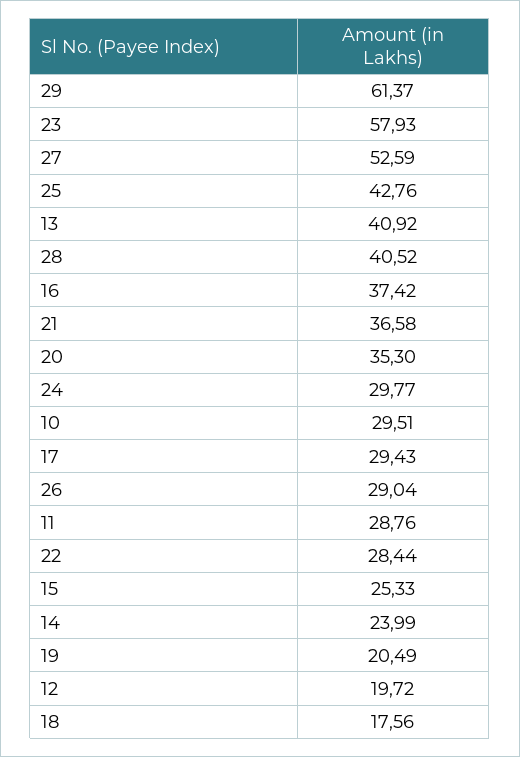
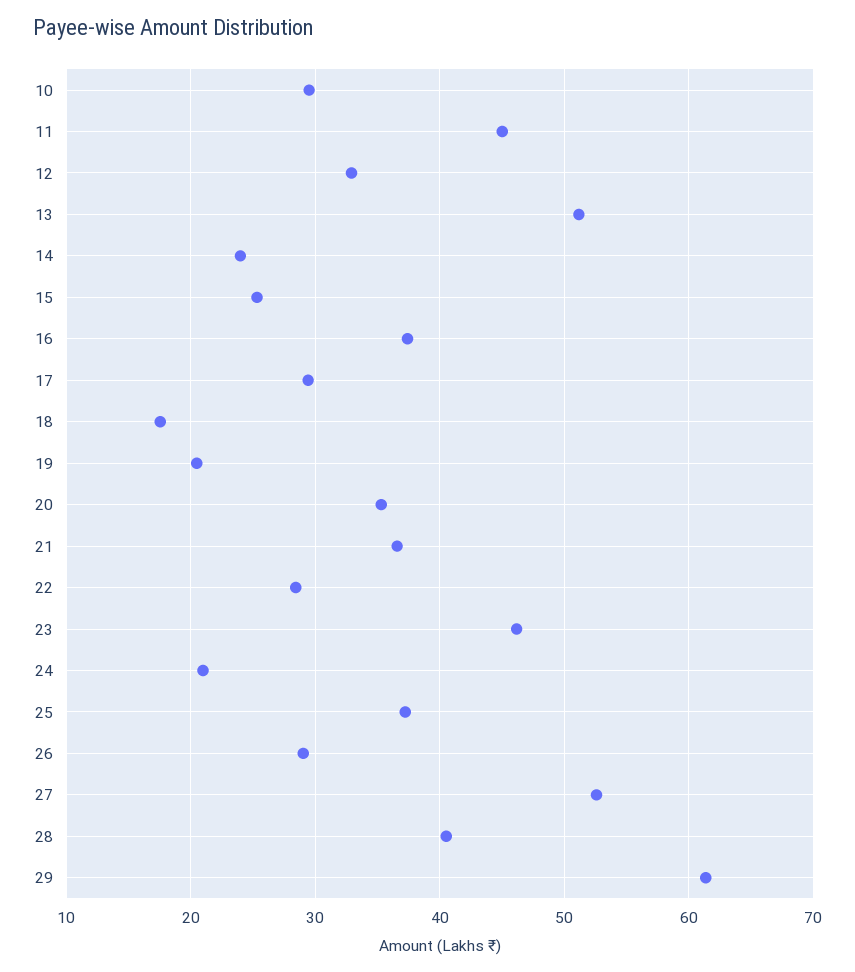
23: 57.93 -> 46
25: 42.76 -> 37
13: 40.92 -> 51
24: 29.77 -> 21
11: 28.76 -> 45
12: 19.72 -> 33

